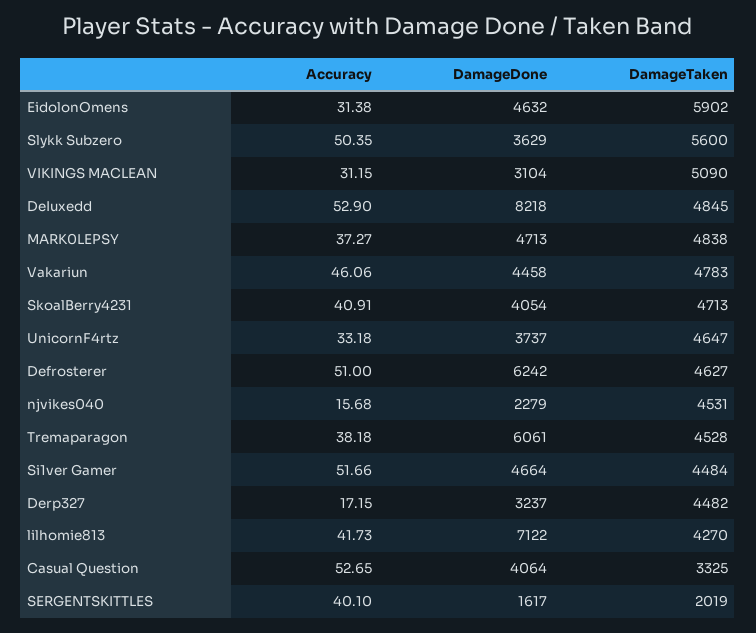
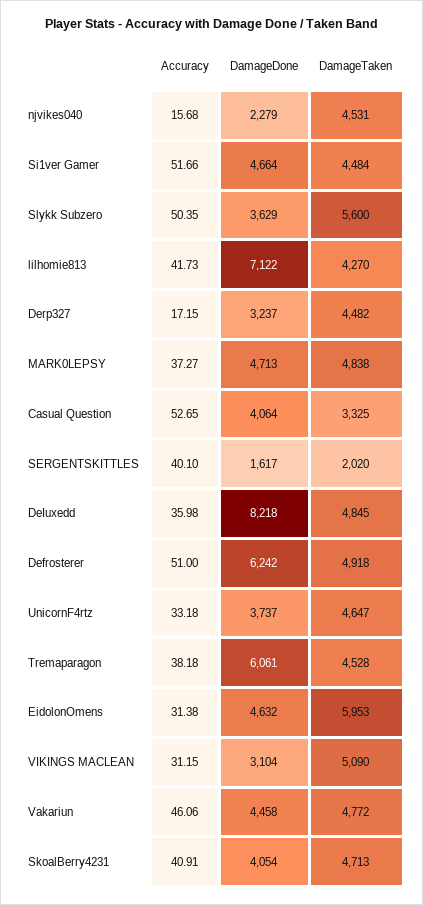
DamageTaken, EidolonOmens: 5902 -> 5953
Accuracy, DeIuxedd: 52.9 -> 35.98
DamageTaken, Vakariun: 4783 -> 4772
DamageTaken, Defrosterer: 4627 -> 4918
DamageTaken, SERGENTSKITTLES: 2019 -> 2020

